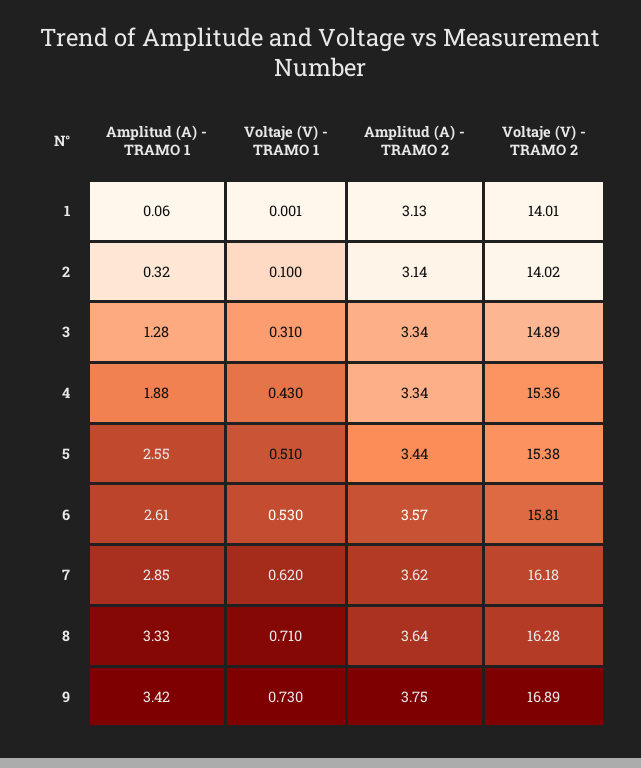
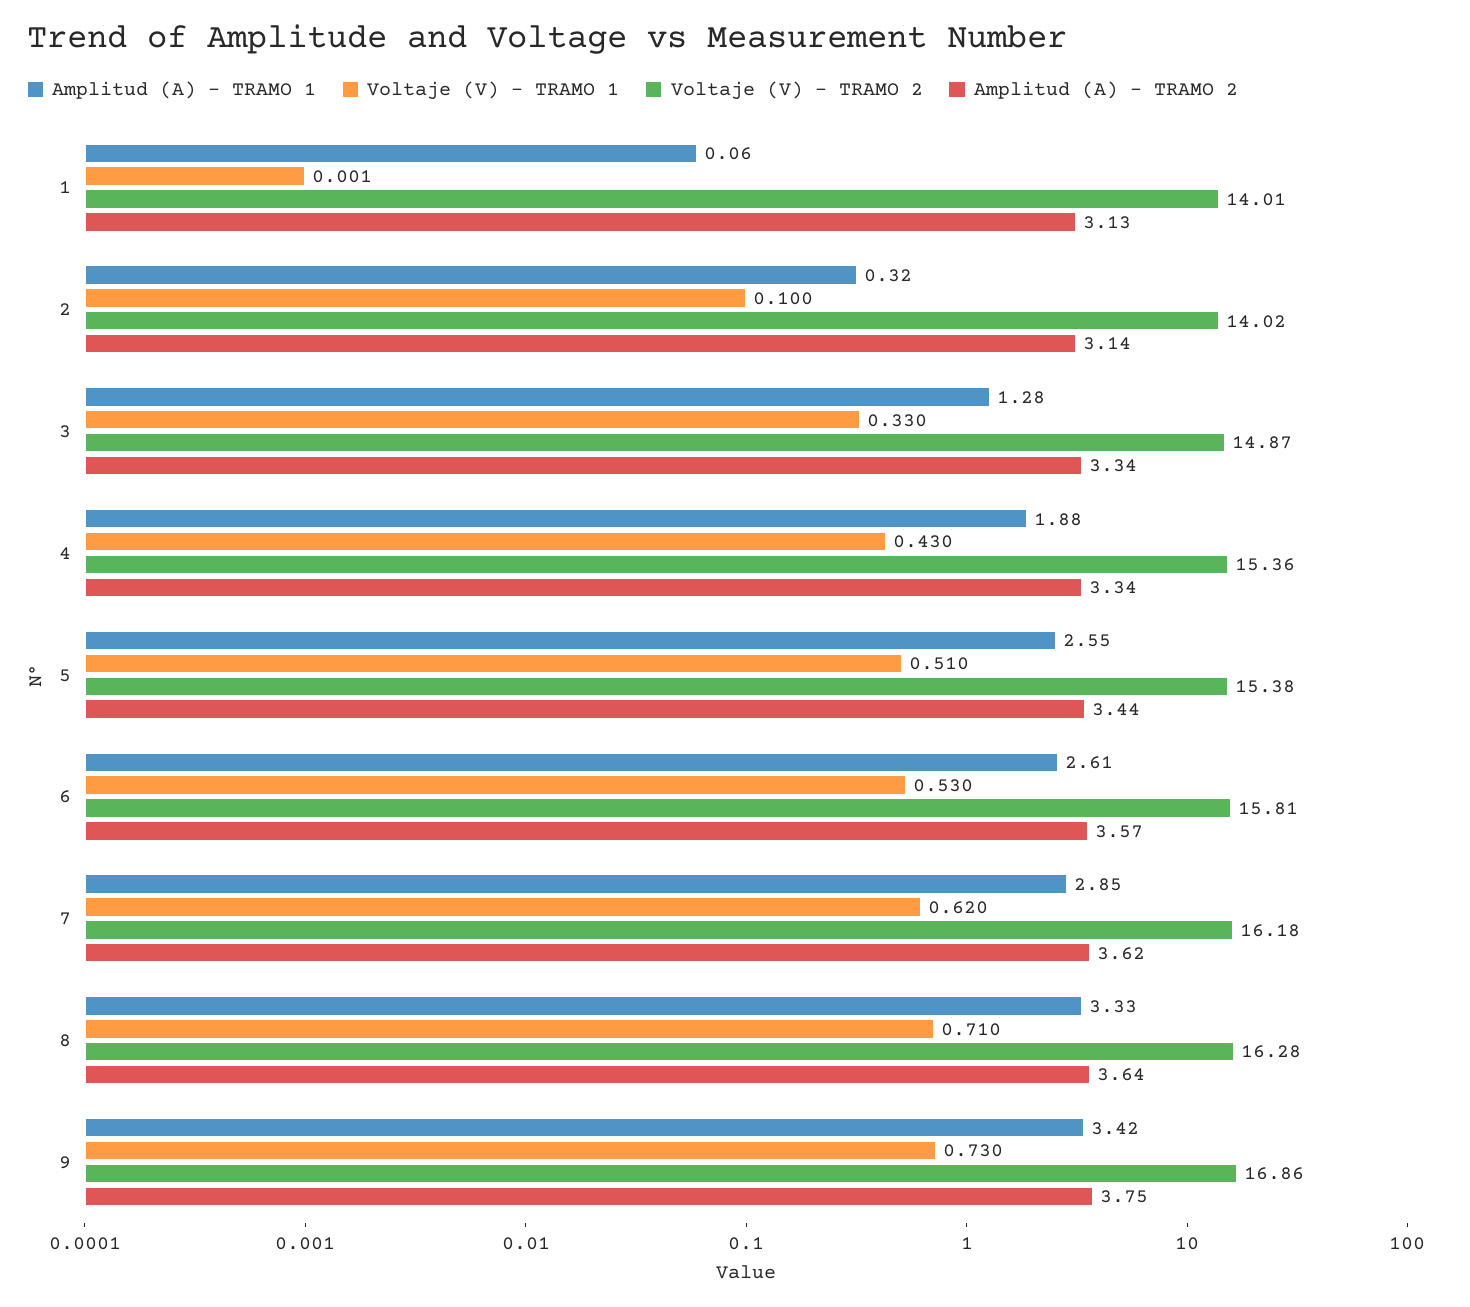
Voltaje (V) - TRAMO 1, 3: 0.31 -> 0.33
Voltaje (V) - TRAMO 2, 3: 14.89 -> 14.87
Voltaje (V) - TRAMO 2, 9: 16.89 -> 16.86

